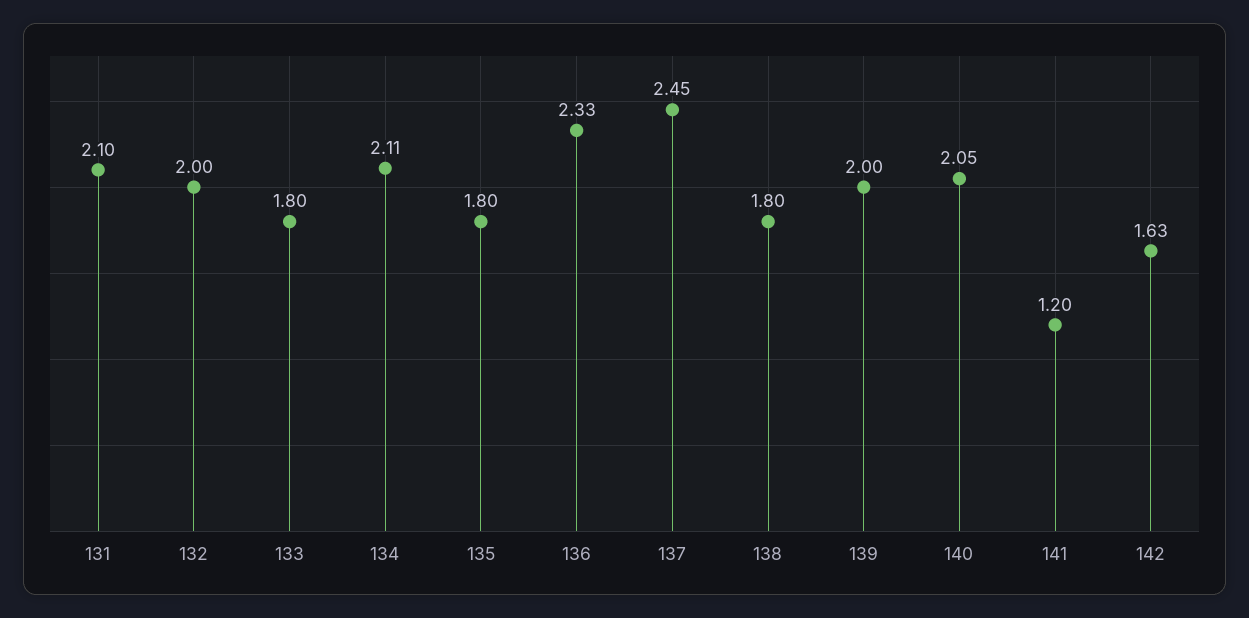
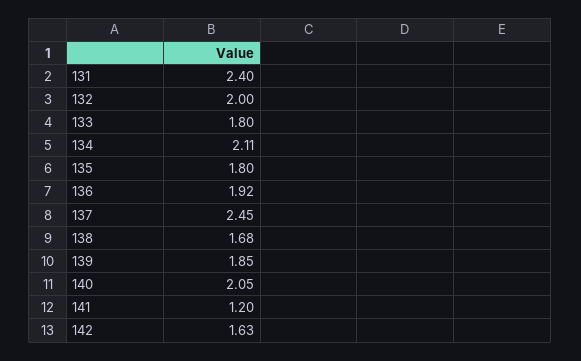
131: 2.1 -> 2.4
136: 2.33 -> 1.92
138: 1.8 -> 1.68
139: 2 -> 1.85

